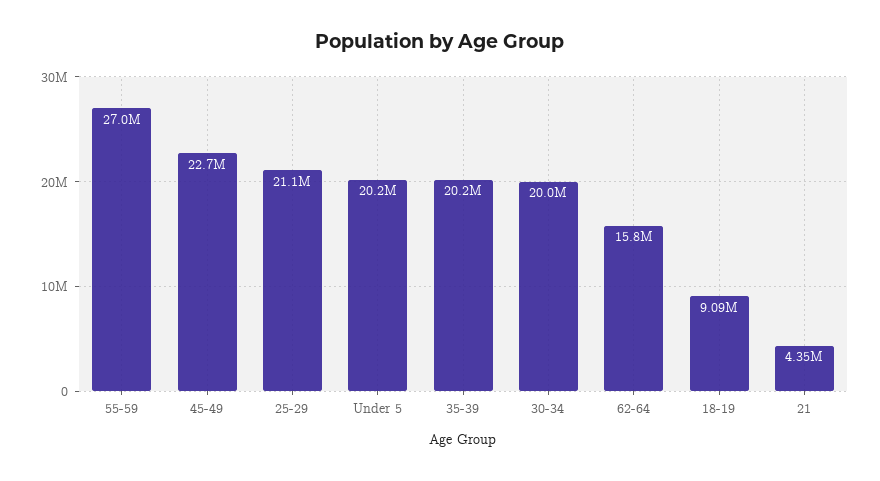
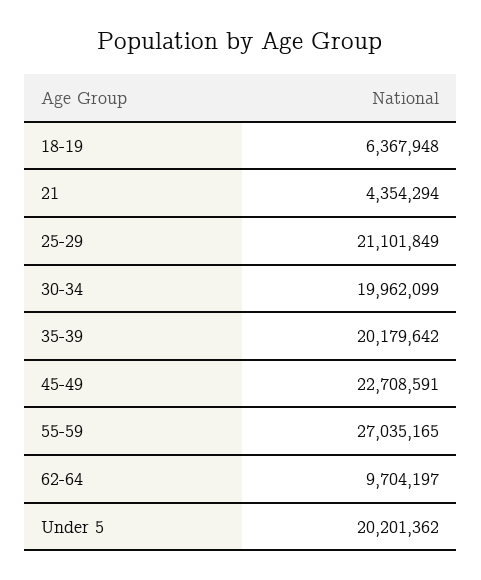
62-64: 15800000 -> 9704197
18-19: 9090000 -> 6367948

